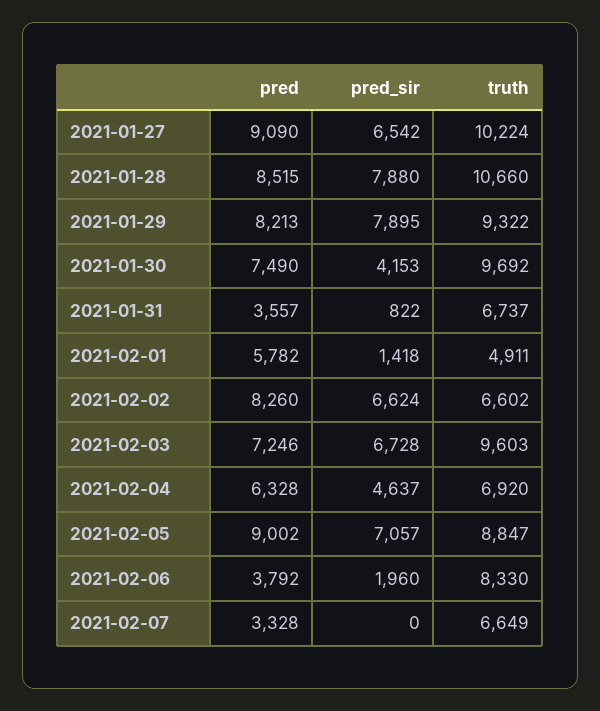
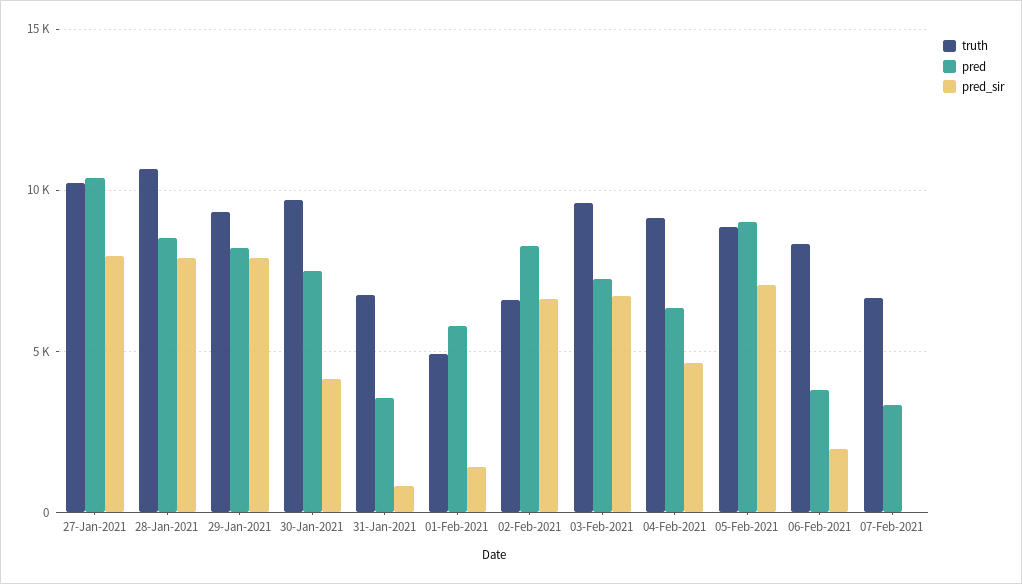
pred, 2021-01-27: 9090 -> 10500
pred_sir, 2021-01-27: 6542 -> 8000
truth, 2021-02-04: 6920 -> 9000

